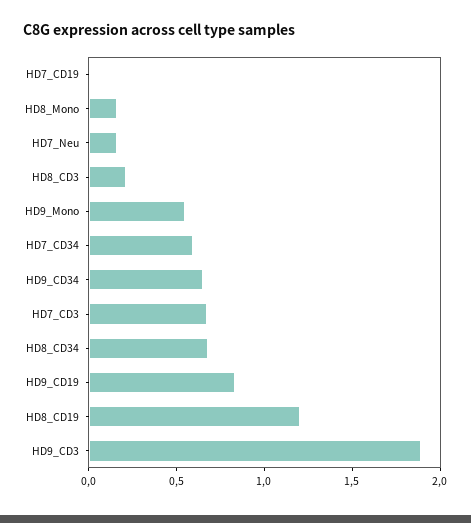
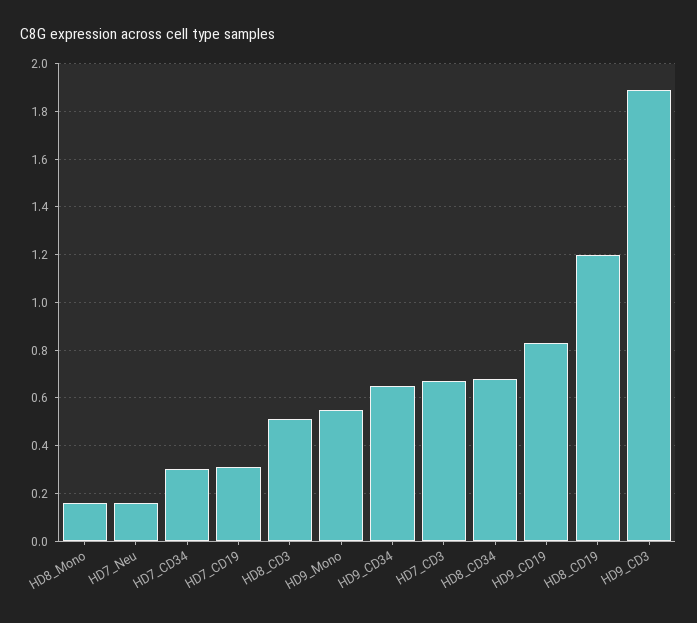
HD7_CD19: 0 -> 0.3
HD8_CD3: 0.2 -> 0.5
HD7_CD34: 0.6 -> 0.3

